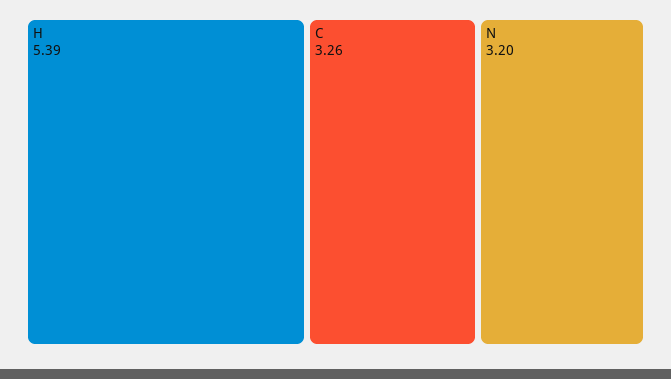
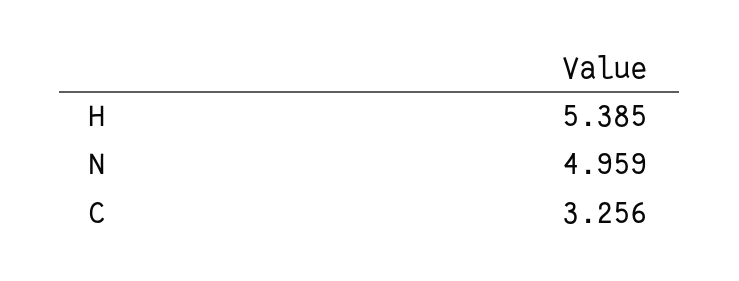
N: 3.2 -> 4.959

